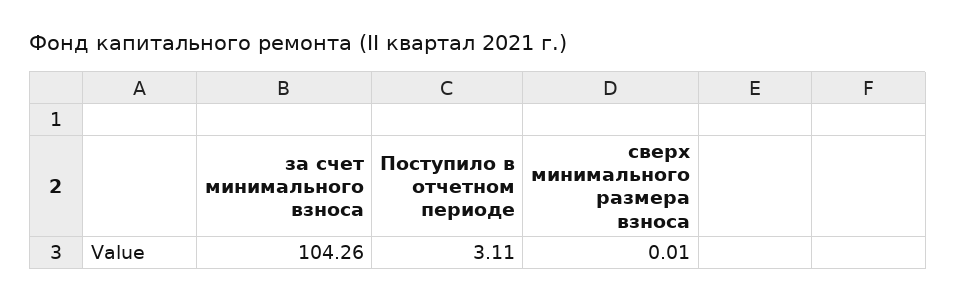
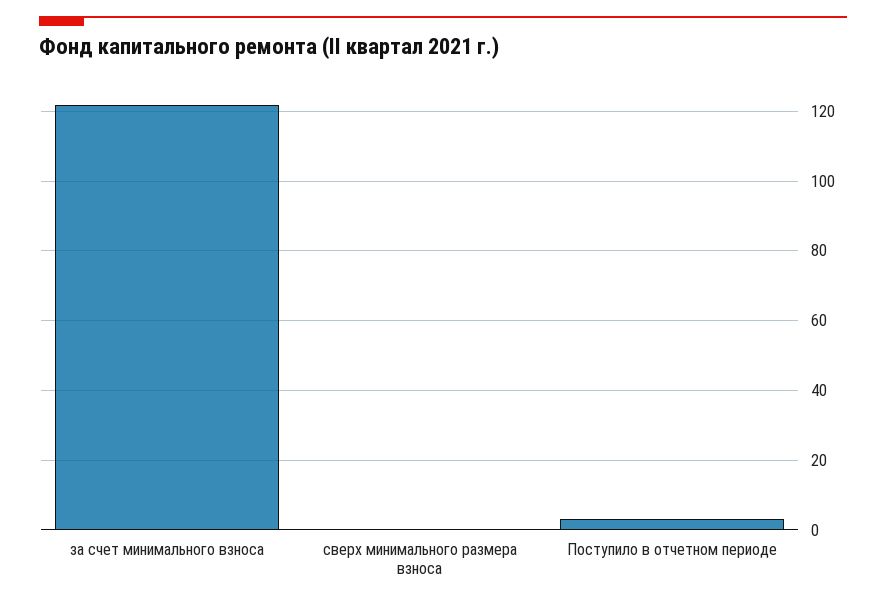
за счет минимального взноса: 104.26 -> 122

